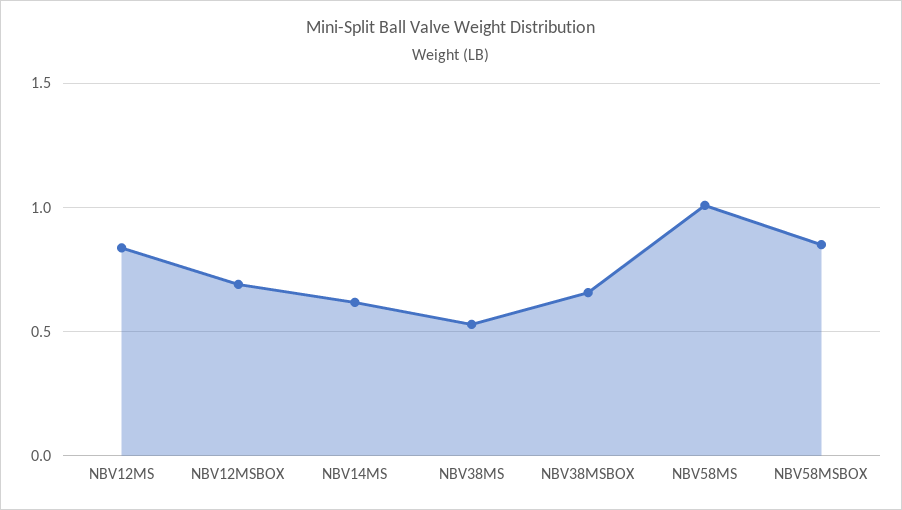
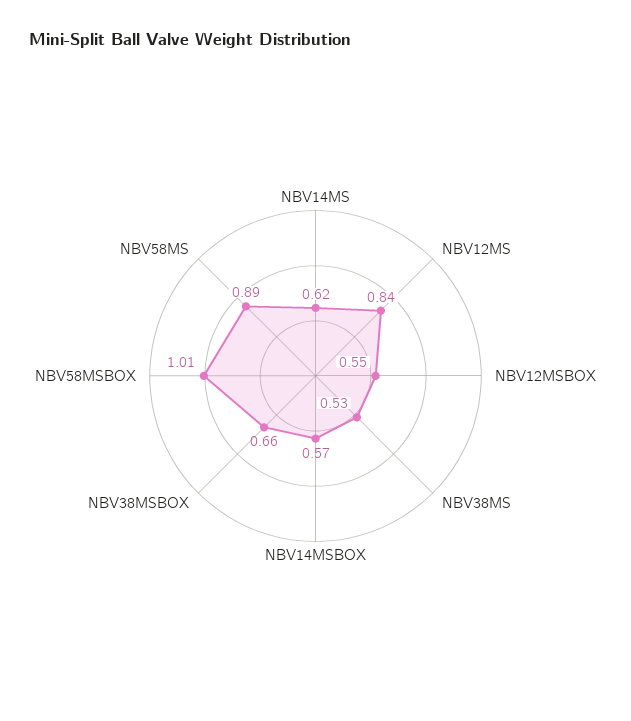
NBV12MSBOX: 0.7 -> 0.55
NBV58MS: 1 -> 0.89
NBV58MSBOX: 0.85 -> 1.01
NBV14MSBOX: none -> 0.57

